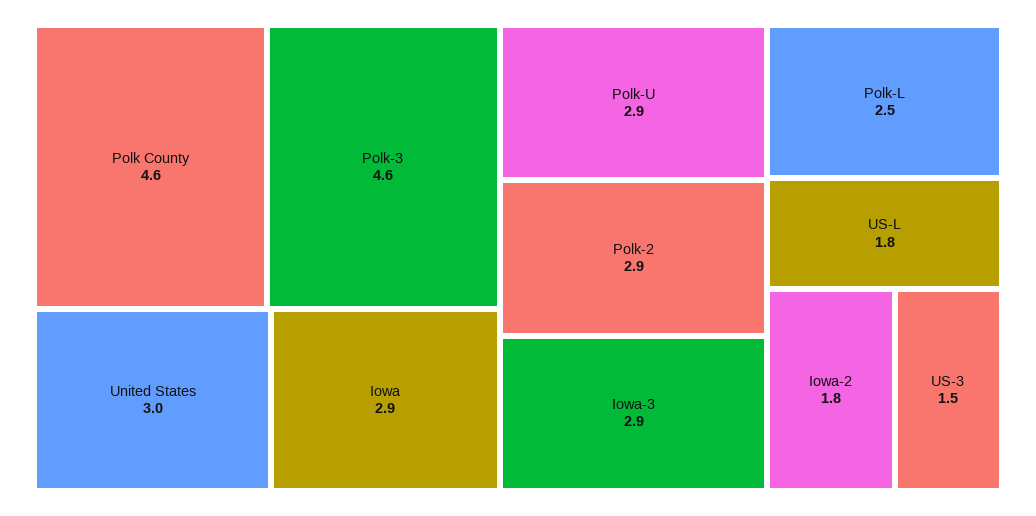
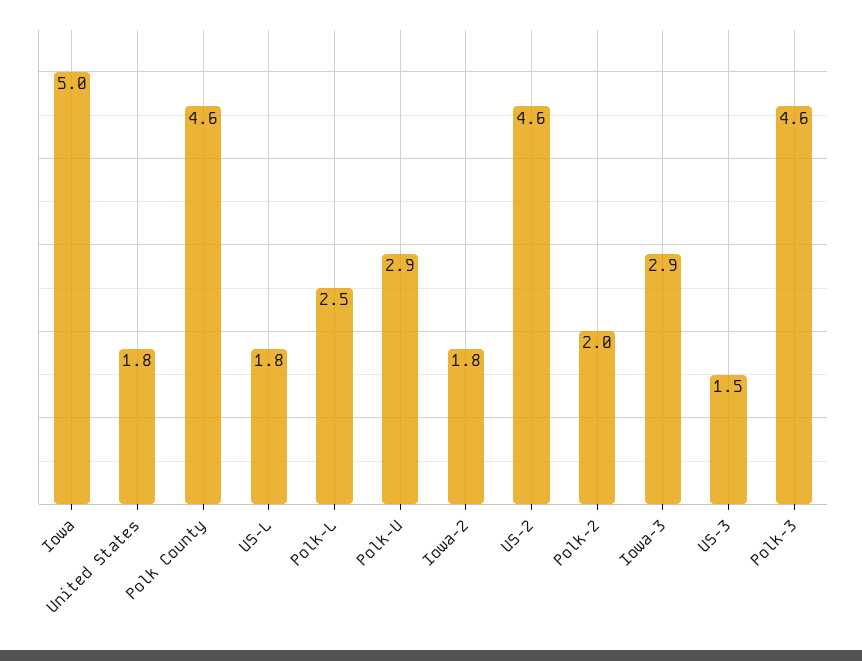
United States: 3 -> 1.8
Iowa: 2.9 -> 5
Polk-2: 2.9 -> 2
US-2: none -> 4.6

